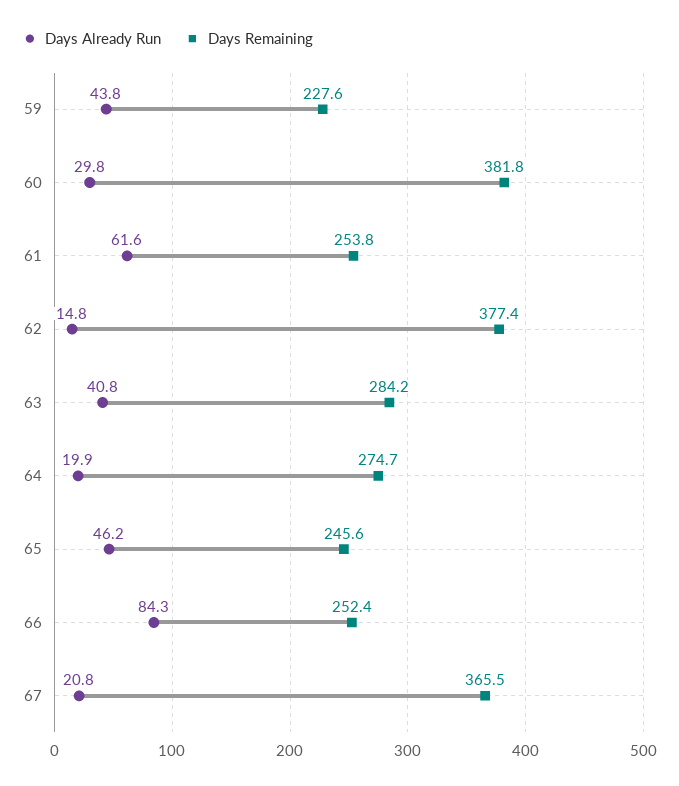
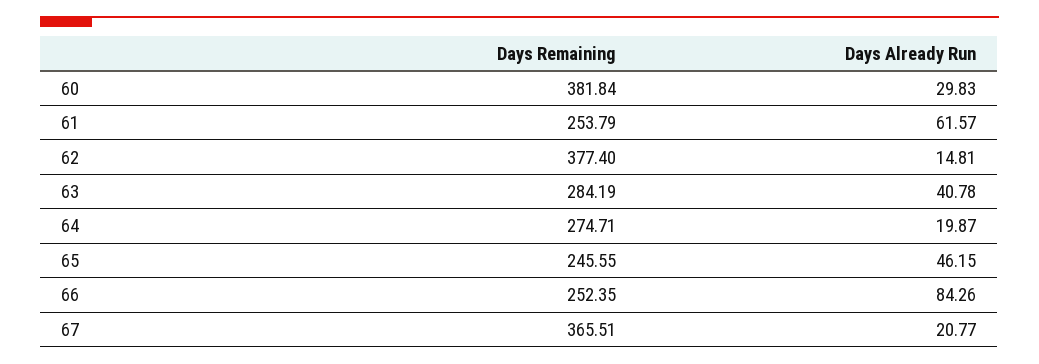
Days Already Run, 59: 43.8 -> none
Days Remaining, 59: 227.6 -> none

